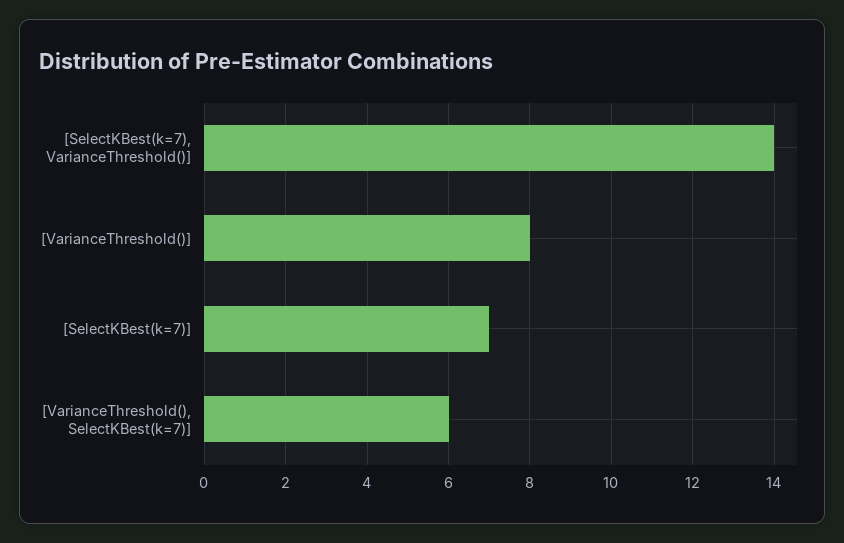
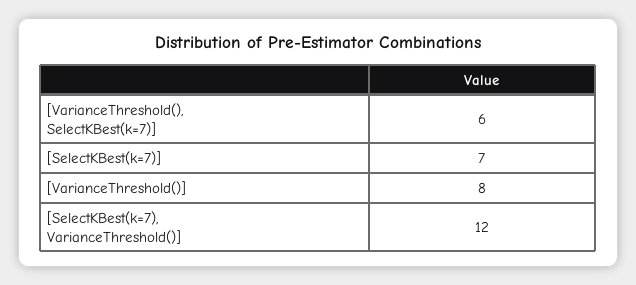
[SelectKBest(k=7), VarianceThreshold()]: 14 -> 12

